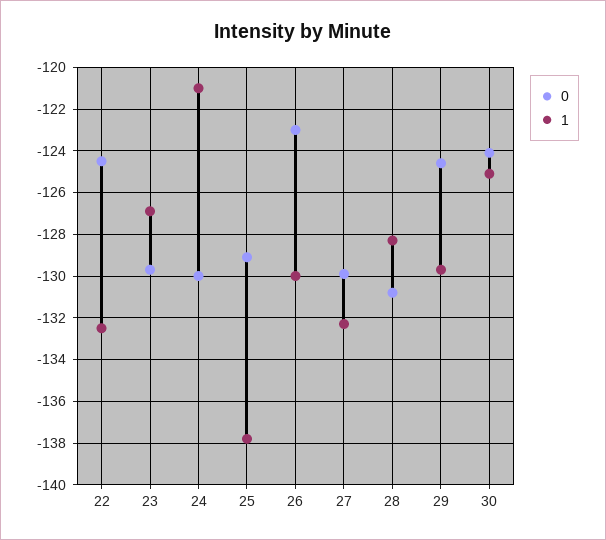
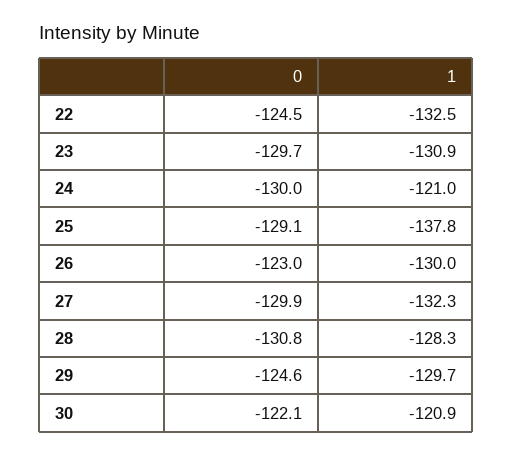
1, 23: -127 -> -130.9
0, 30: -124 -> -122.1
1, 30: -125 -> -120.9

